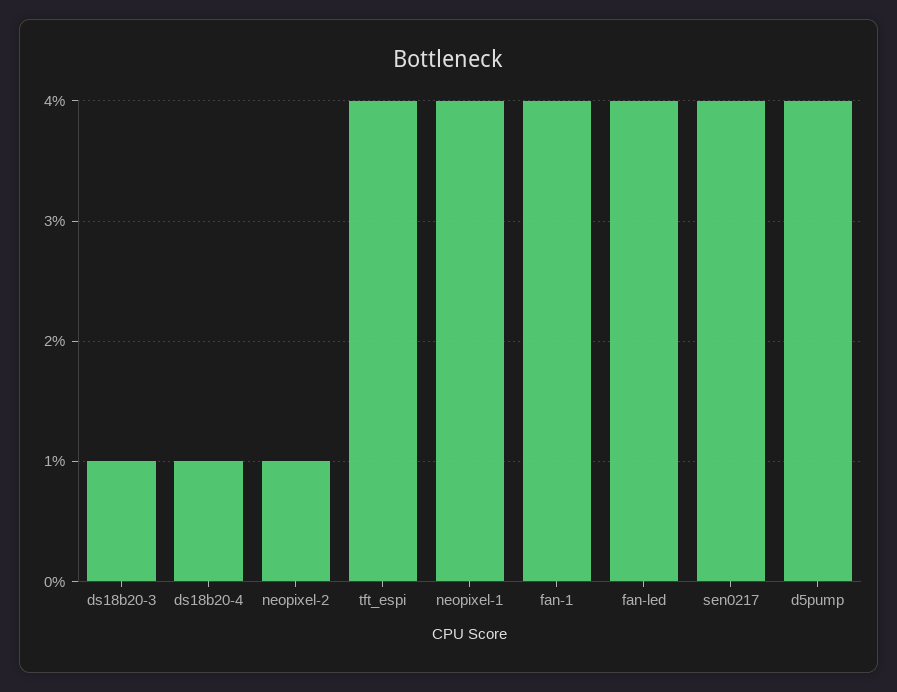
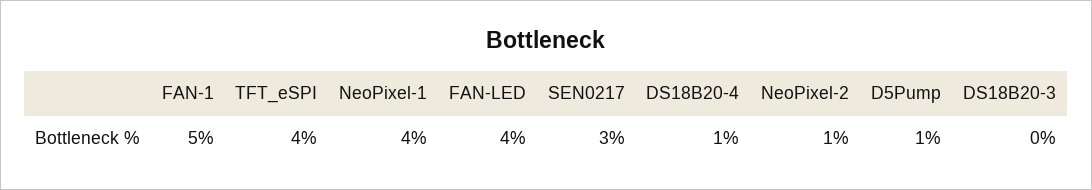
ds18b20-3: 1 -> 0
fan-1: 4 -> 5
sen0217: 4 -> 3
d5pump: 4 -> 1

